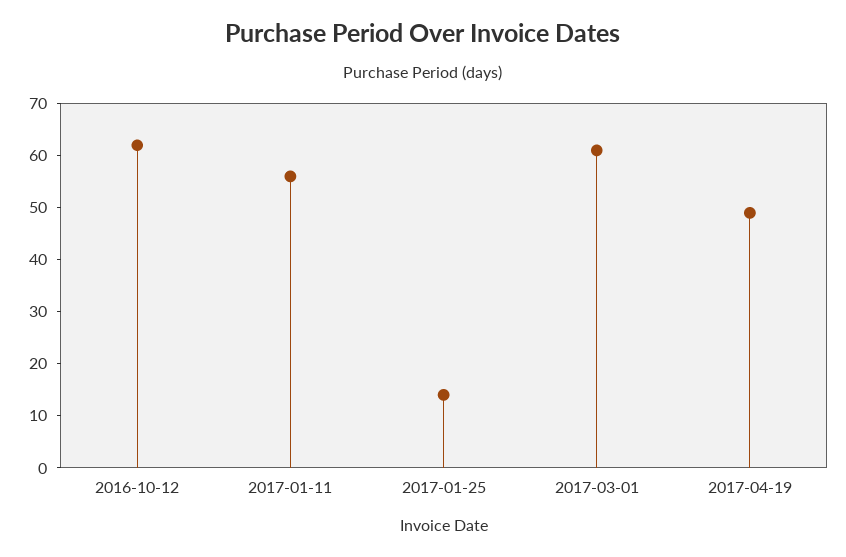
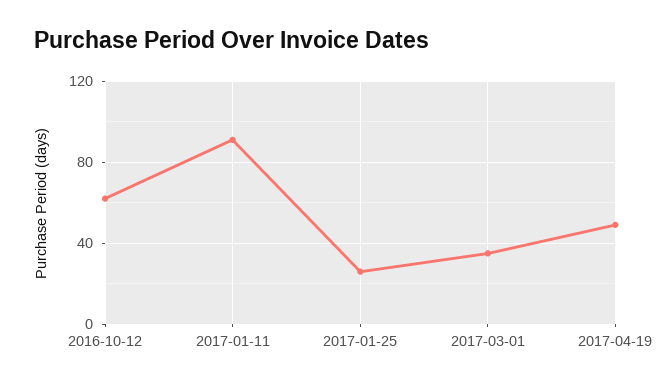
2017-01-11: 55 -> 90
2017-01-25: 15 -> 25
2017-03-01: 60 -> 35

